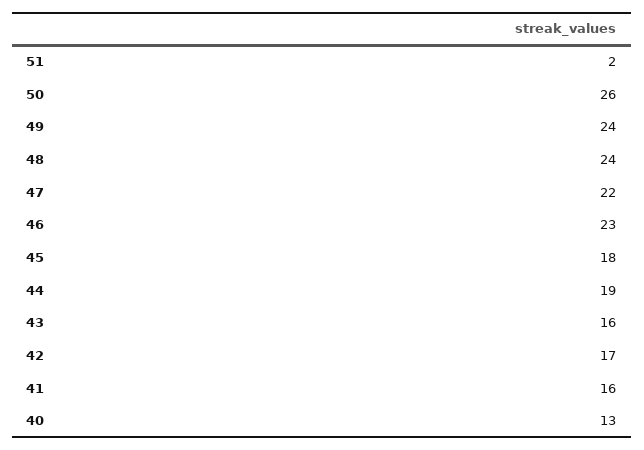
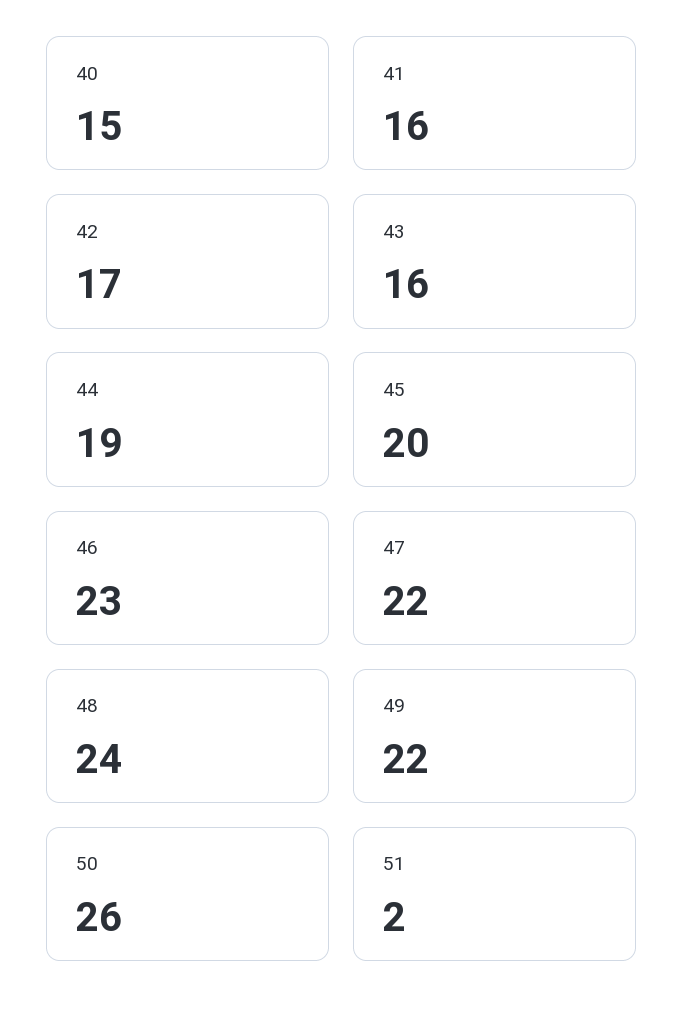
49: 24 -> 22
45: 18 -> 20
40: 13 -> 15

